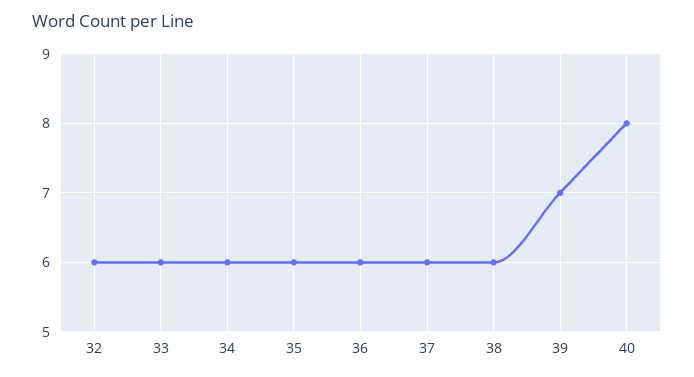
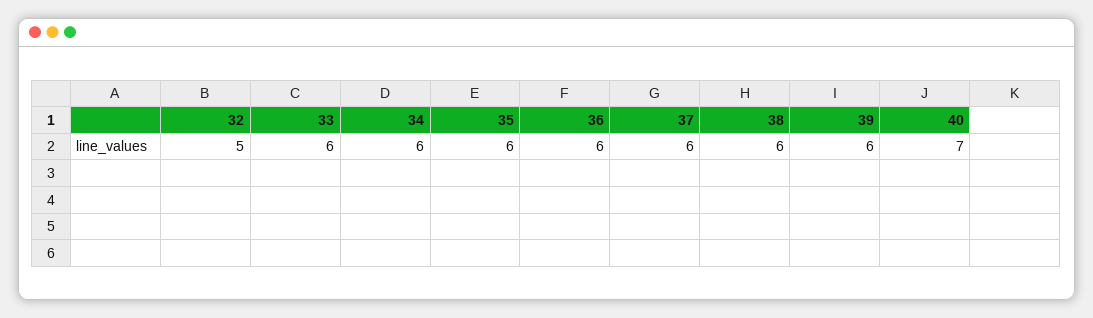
32: 6 -> 5
39: 7 -> 6
40: 8 -> 7

